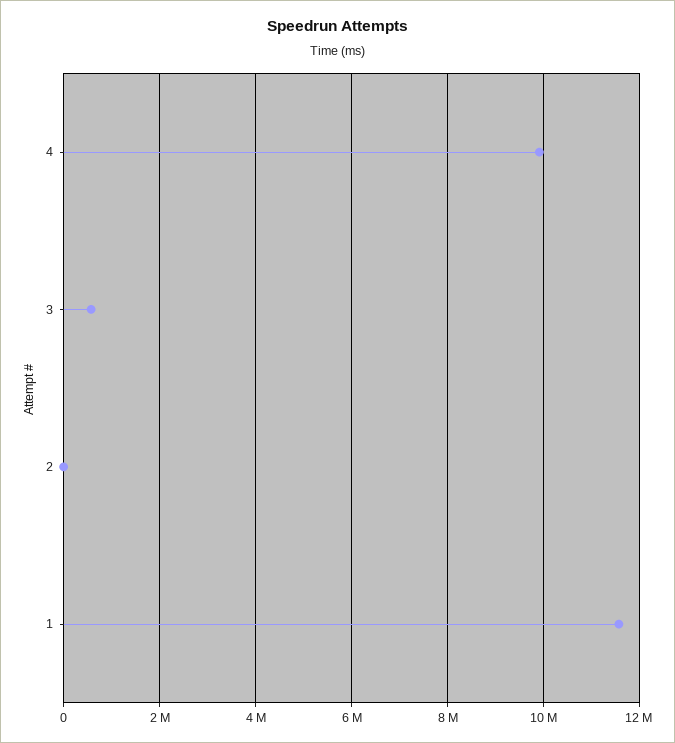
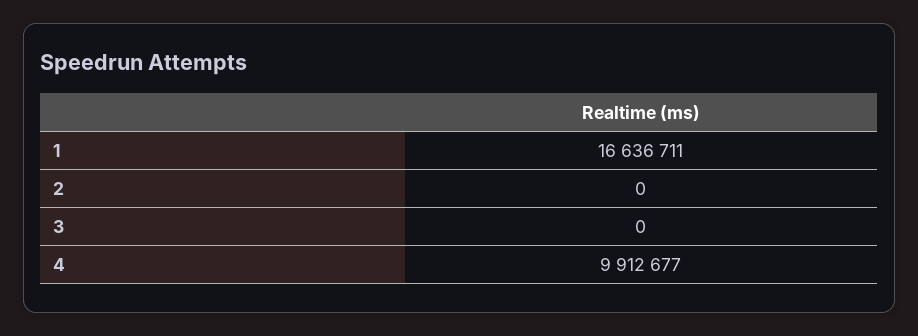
3: 600000 -> 0
1: 11600000 -> 16636711

